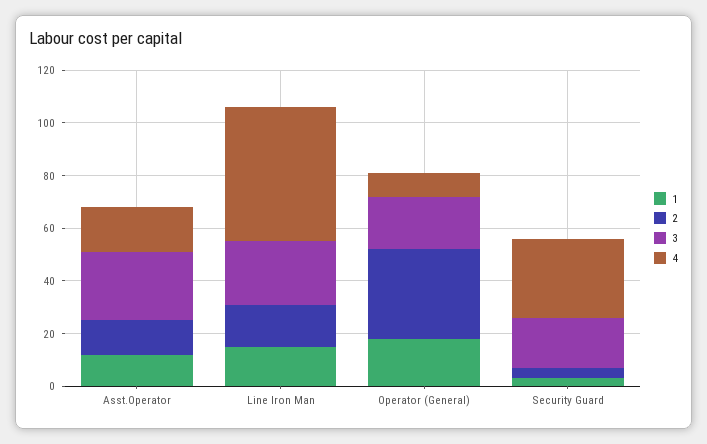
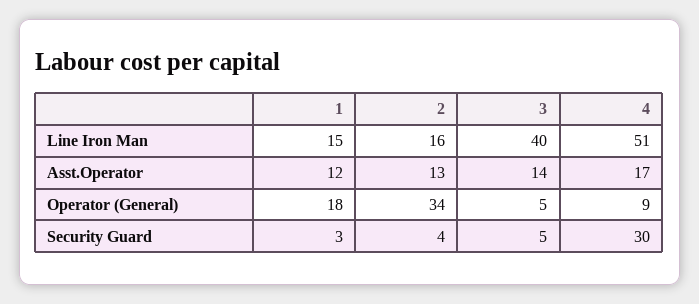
3, Asst.Operator: 25 -> 14
3, Line Iron Man: 25 -> 40
3, Operator (General): 20 -> 5
3, Security Guard: 20 -> 5

